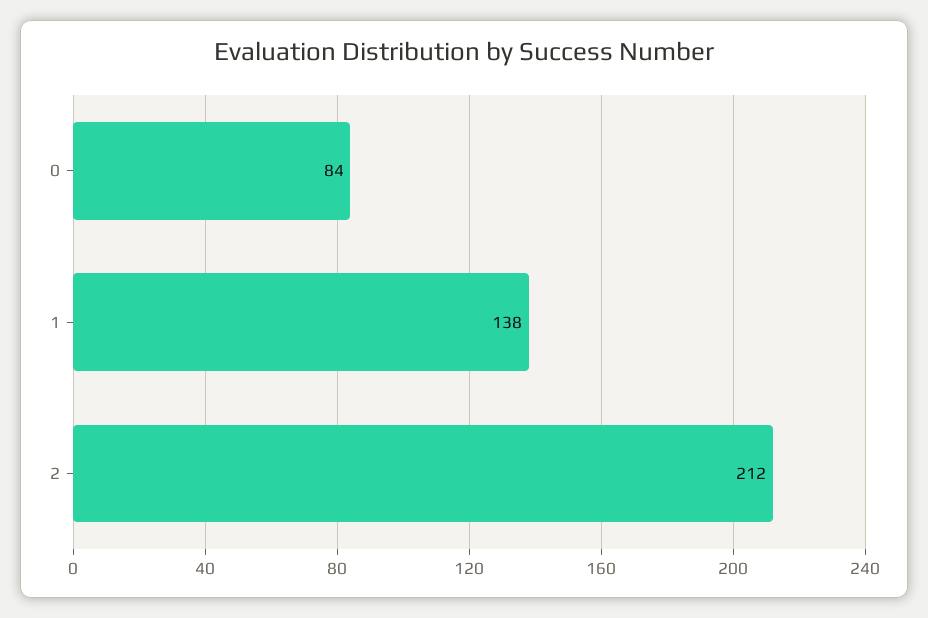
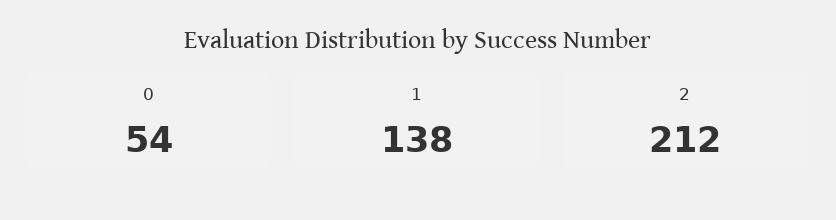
0: 84 -> 54

